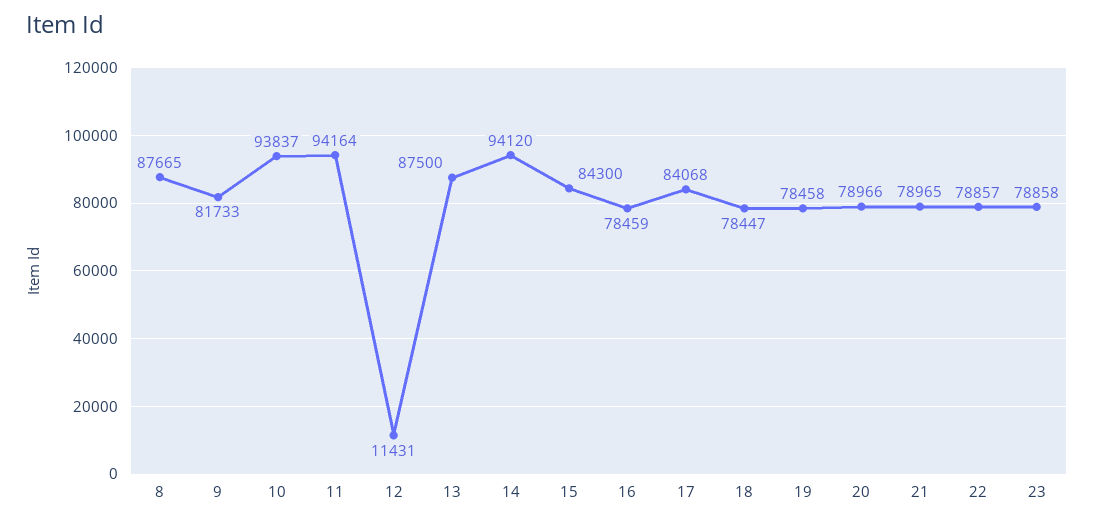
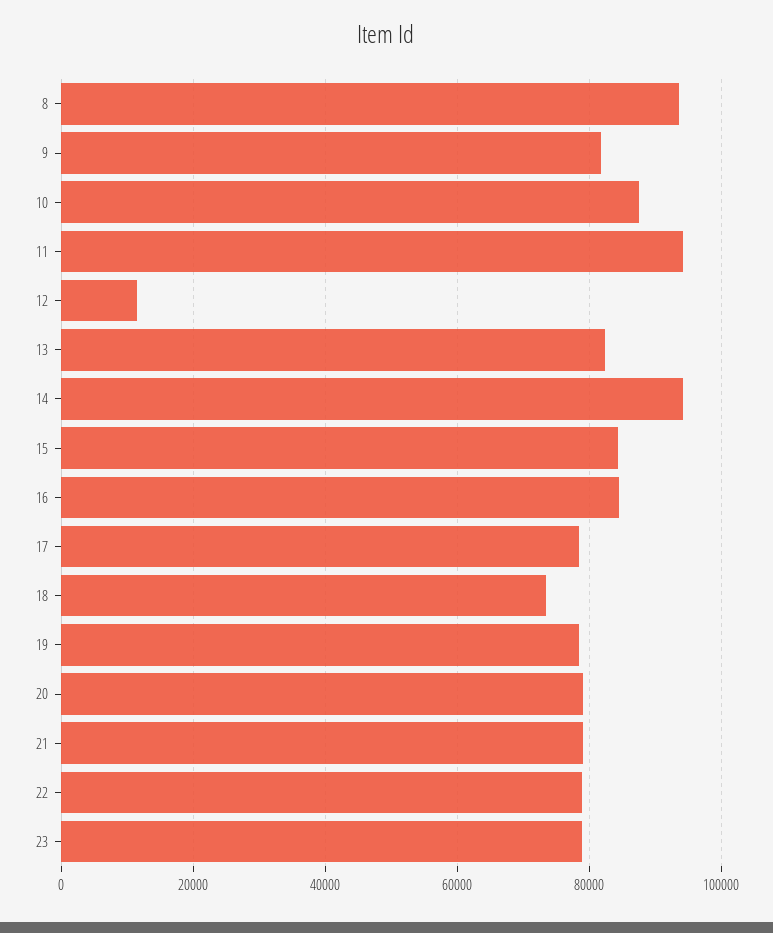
8: 87665 -> 94000
10: 93837 -> 88000
13: 87500 -> 82000
16: 78459 -> 84000
17: 84068 -> 78000
18: 78447 -> 74000

